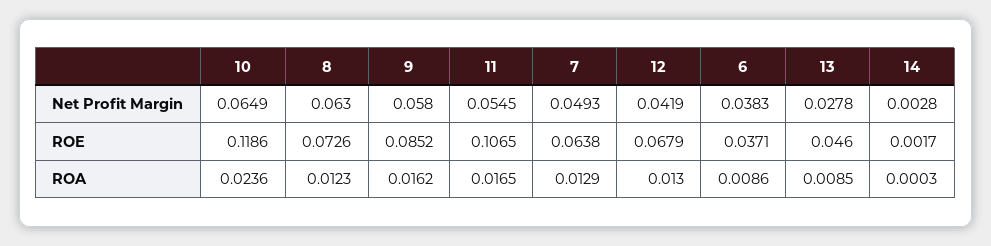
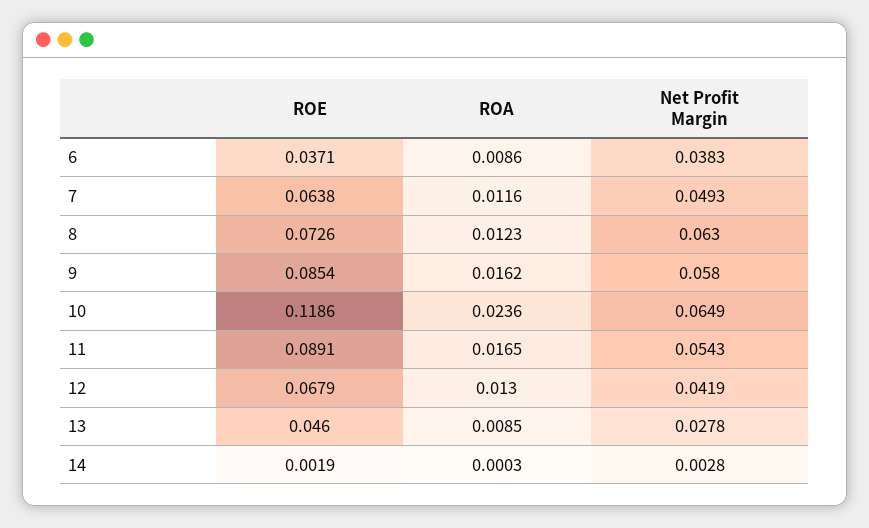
11, Net Profit Margin: 0.0545 -> 0.0543
9, ROE: 0.0852 -> 0.0854
11, ROE: 0.1065 -> 0.0891
14, ROE: 0.0017 -> 0.0019
7, ROA: 0.0129 -> 0.0116

